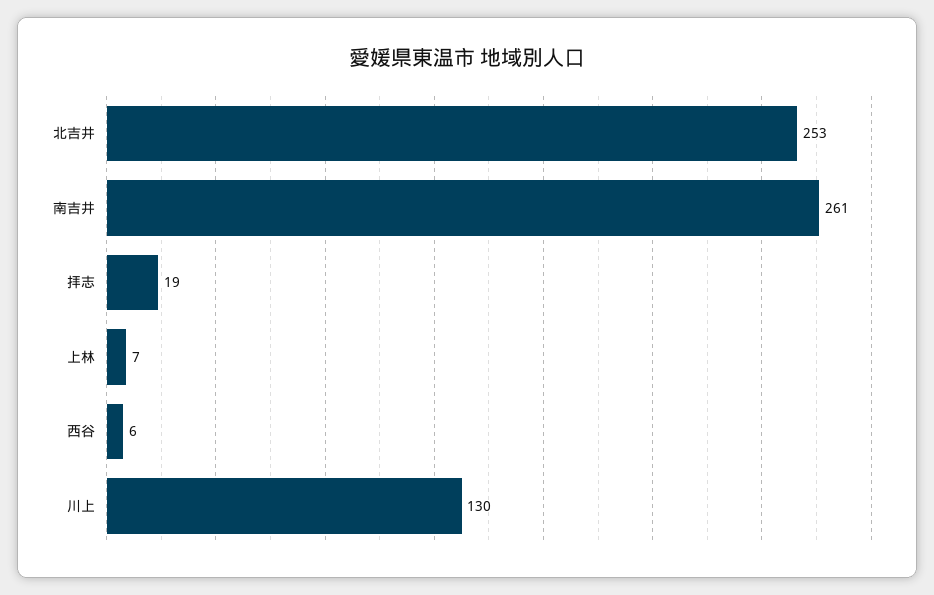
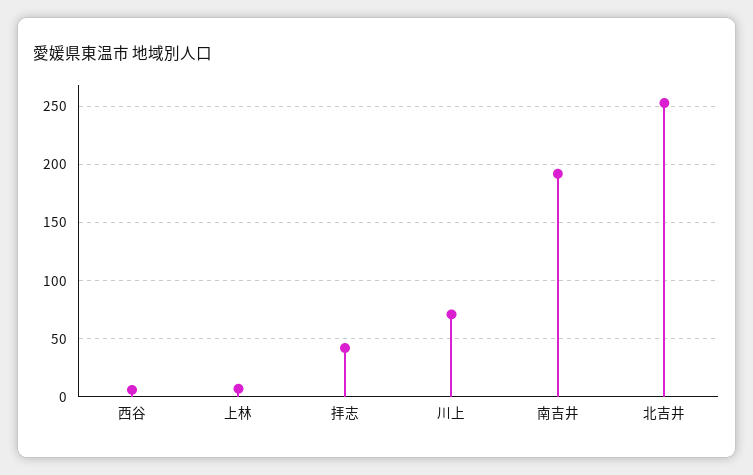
南吉井: 261 -> 190
拝志: 19 -> 40
川上: 130 -> 70

